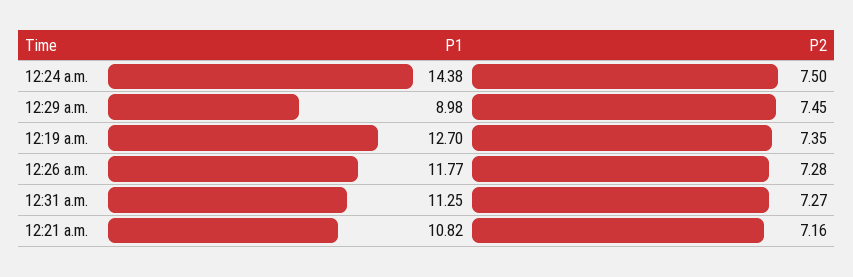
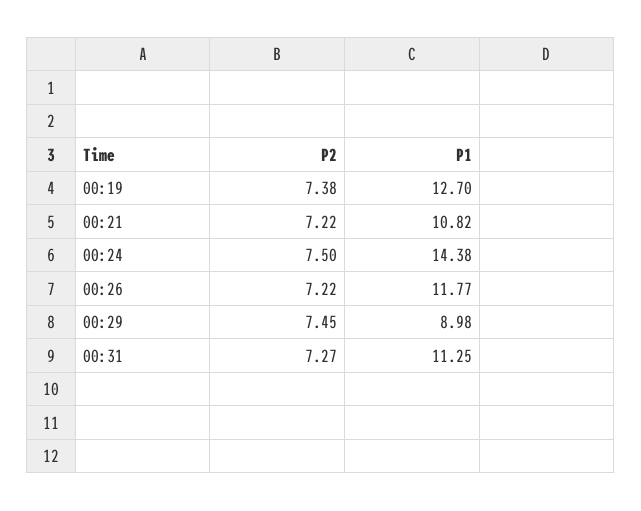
P2, 12:19 a.m.: 7.35 -> 7.38
P2, 12:26 a.m.: 7.28 -> 7.22
P2, 12:21 a.m.: 7.16 -> 7.22

